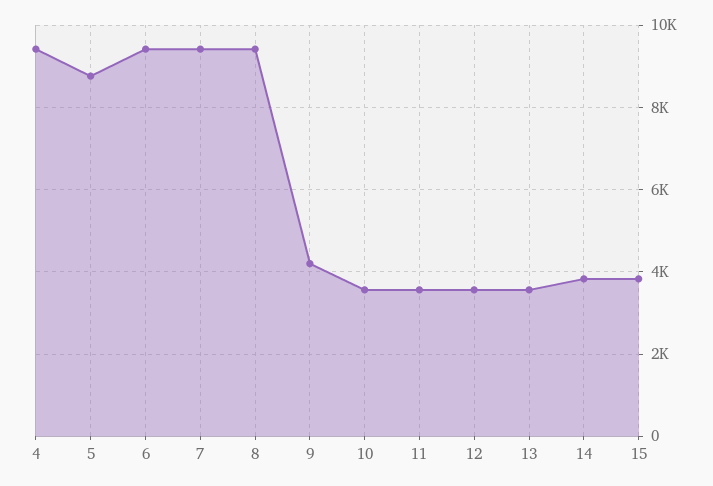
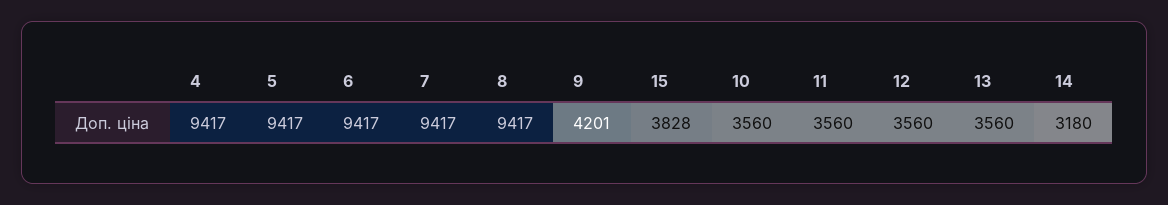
5: 8800 -> 9417
14: 3800 -> 3180

